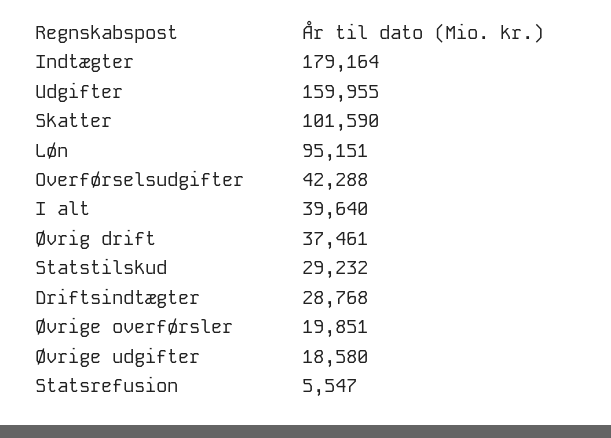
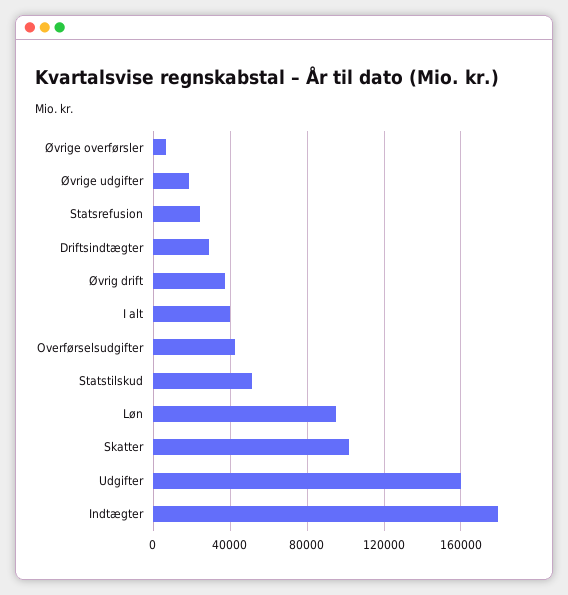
Statstilskud: 29232 -> 50000
Øvrige overførsler: 19851 -> 5000
Statsrefusion: 5547 -> 25000

